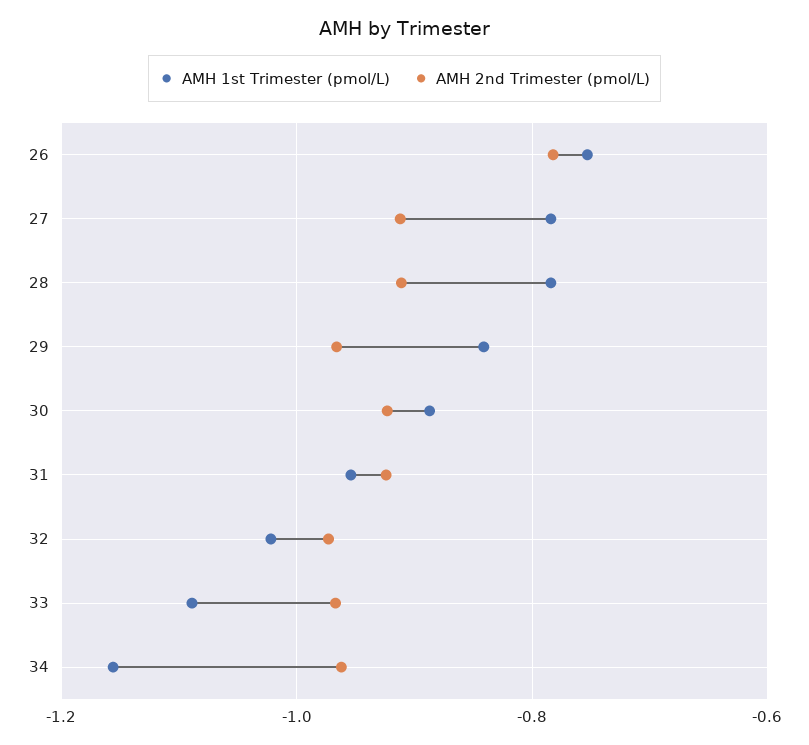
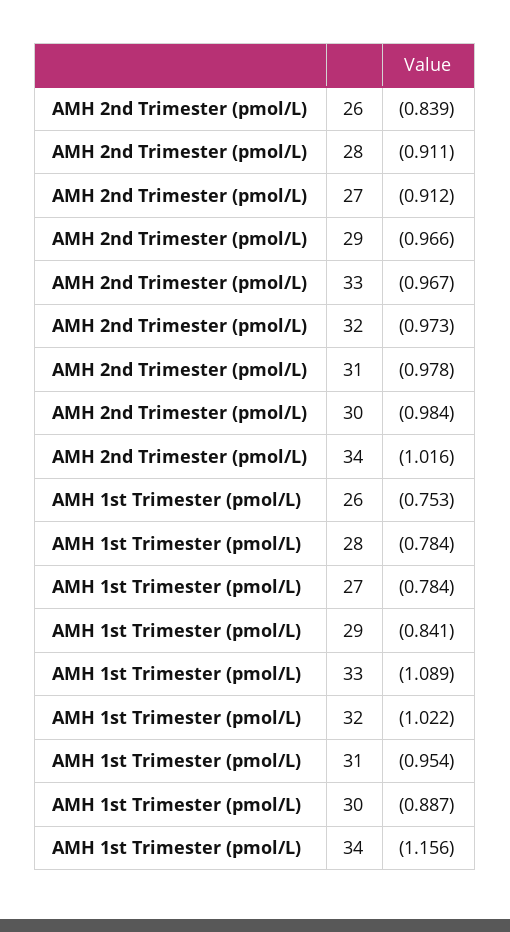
AMH 2nd Trimester (pmol/L), 26: -0.78 -> -0.839
AMH 2nd Trimester (pmol/L), 30: -0.92 -> -0.984
AMH 2nd Trimester (pmol/L), 31: -0.92 -> -0.978
AMH 2nd Trimester (pmol/L), 34: -0.96 -> -1.016

